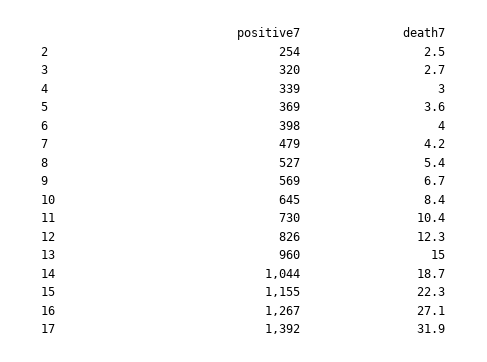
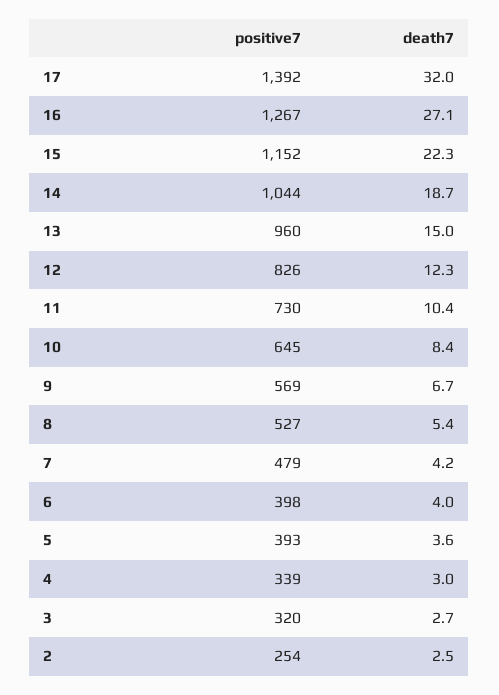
positive7, 5: 369 -> 393
positive7, 15: 1155 -> 1152
death7, 17: 31.9 -> 32

